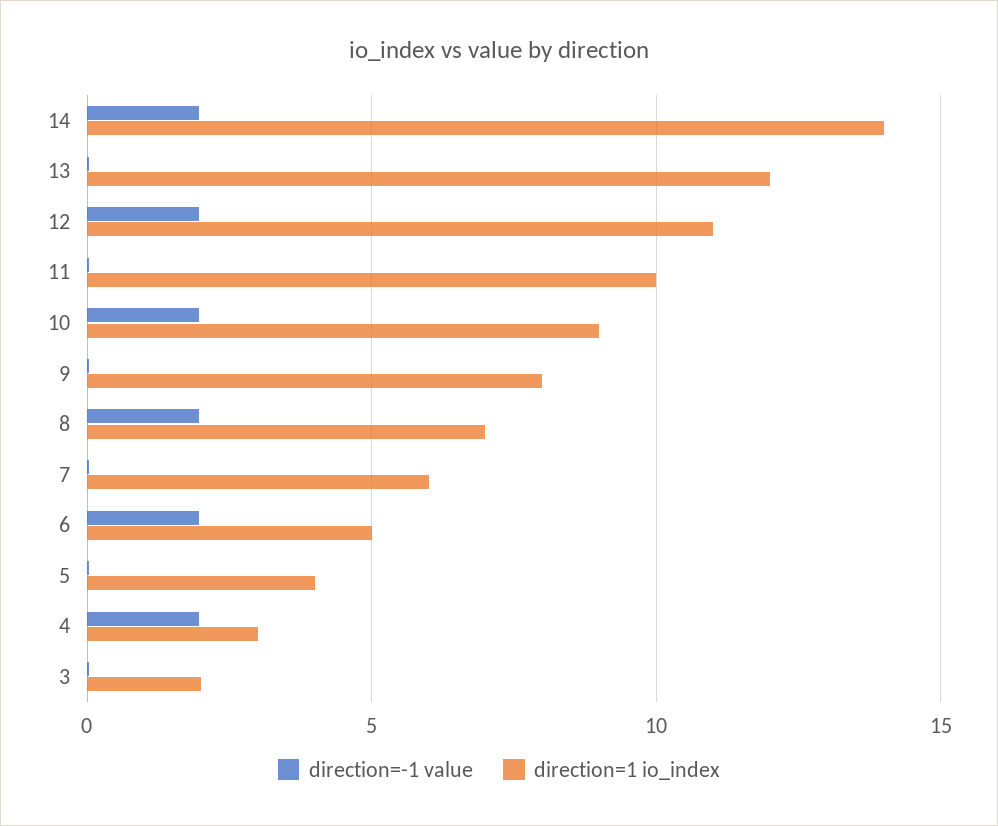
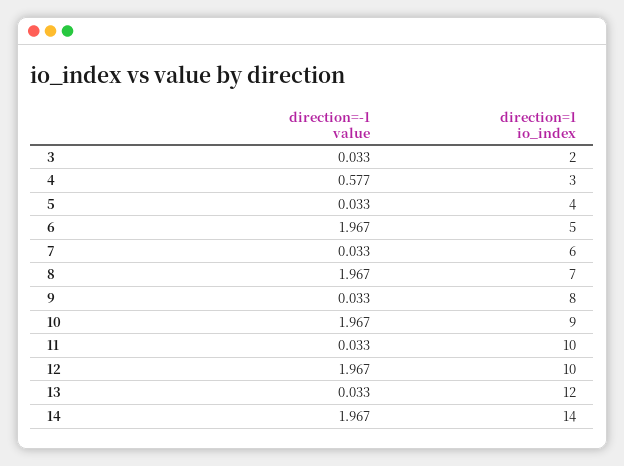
direction=1 io_index, 12: 11 -> 10
direction=-1 value, 4: 2 -> 0.577

